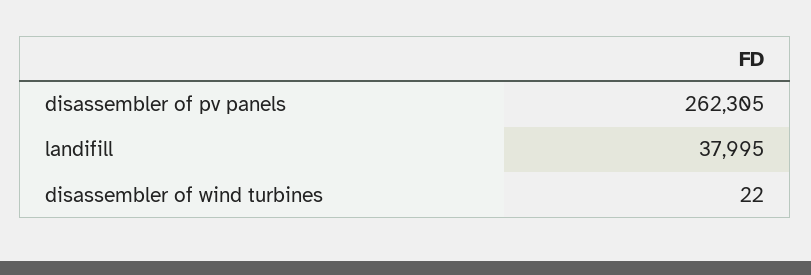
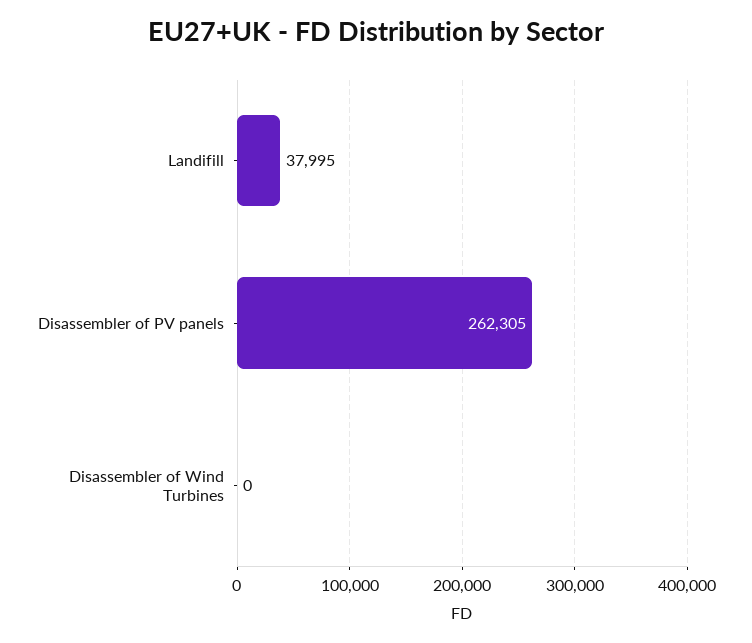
disassembler of wind turbines: 22 -> 0

